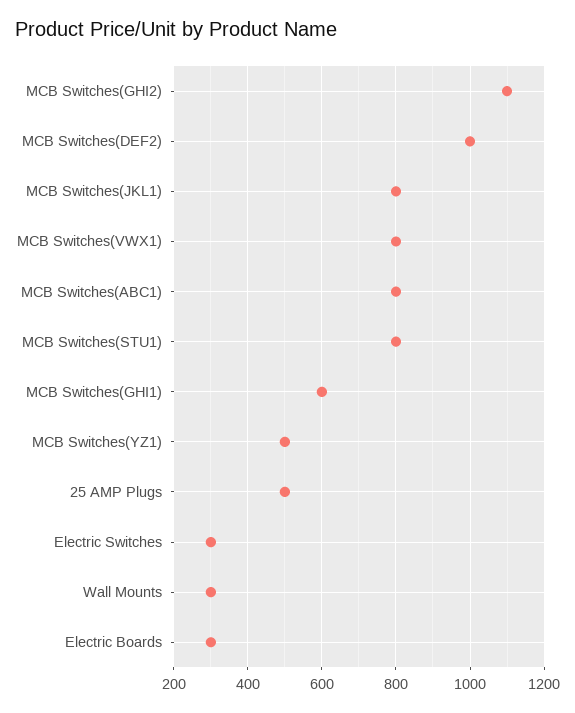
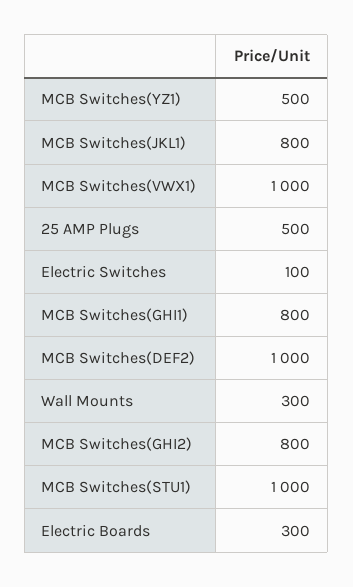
MCB Switches(GHI2): 1100 -> 800
MCB Switches(VWX1): 800 -> 1000
MCB Switches(ABC1): 800 -> none
MCB Switches(STU1): 800 -> 1000
MCB Switches(GHI1): 600 -> 800
Electric Switches: 300 -> 100

